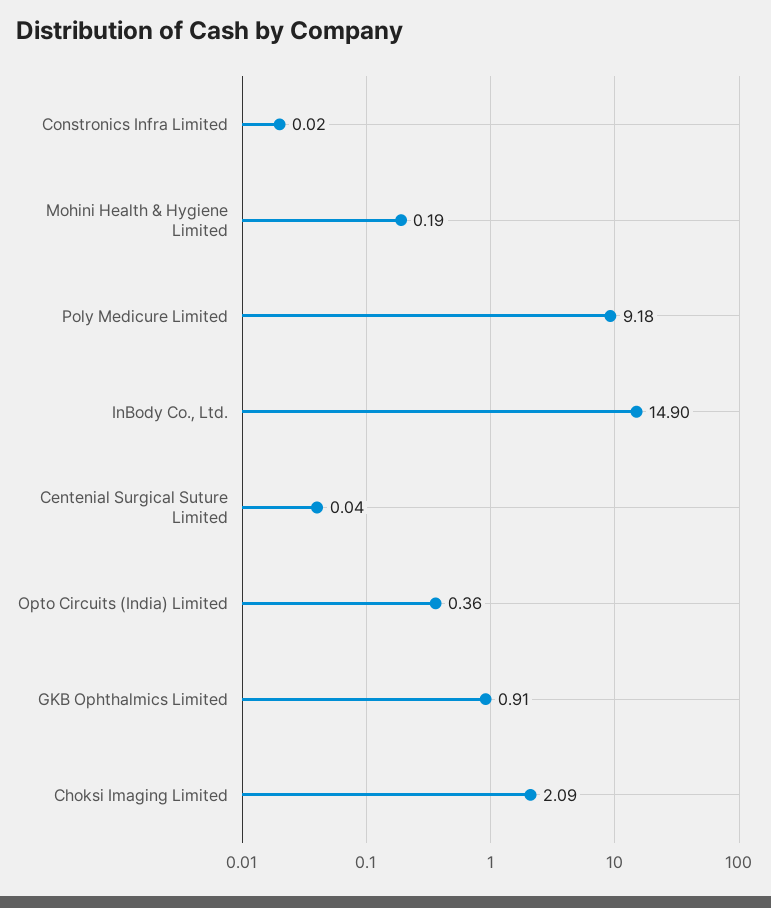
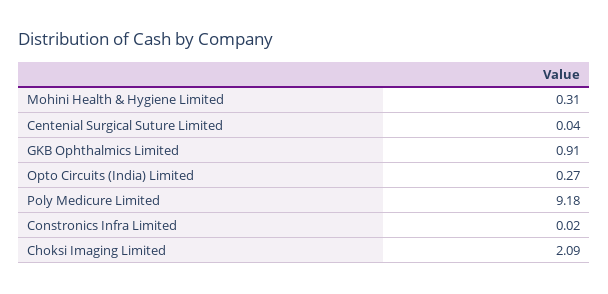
Mohini Health & Hygiene Limited: 0.19 -> 0.31
InBody Co., Ltd.: 14.9 -> none
Opto Circuits (India) Limited: 0.36 -> 0.27

